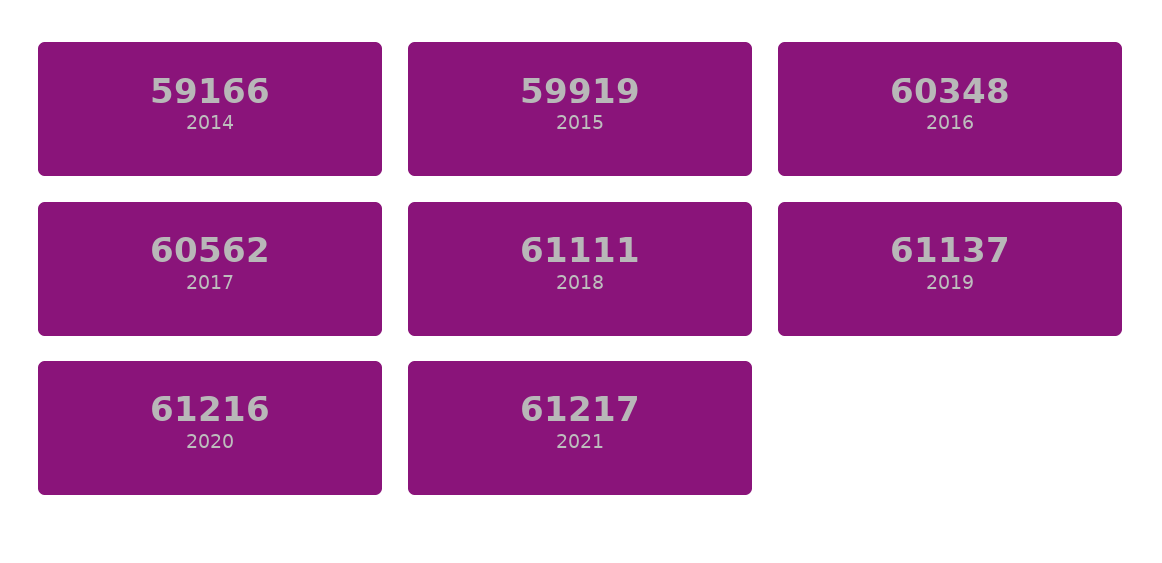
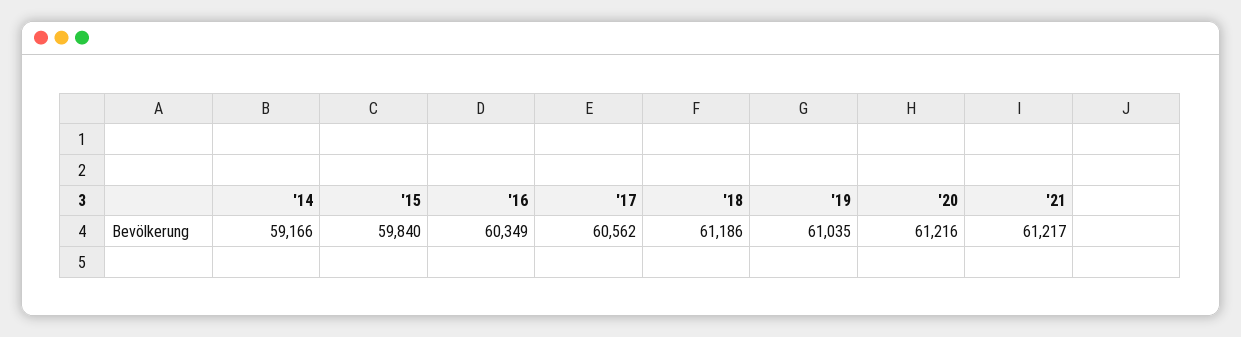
2015: 59919 -> 59840
2016: 60348 -> 60349
2018: 61111 -> 61186
2019: 61137 -> 61035

